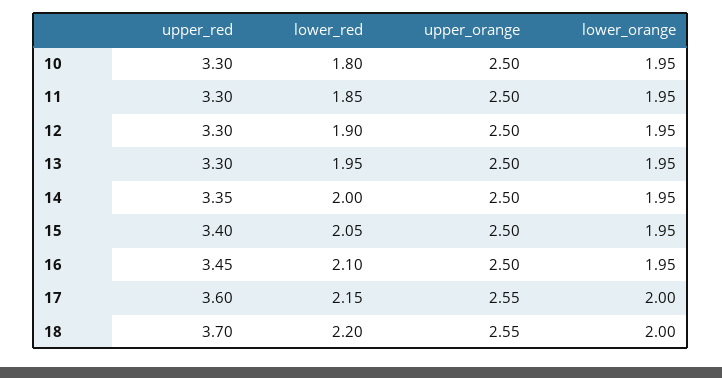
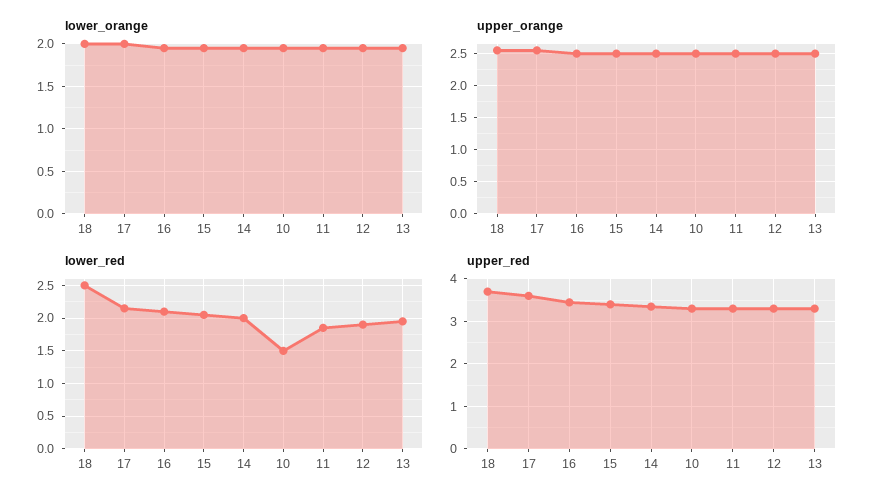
lower_red, 10: 1.8 -> 1.5
lower_red, 18: 2.2 -> 2.5

